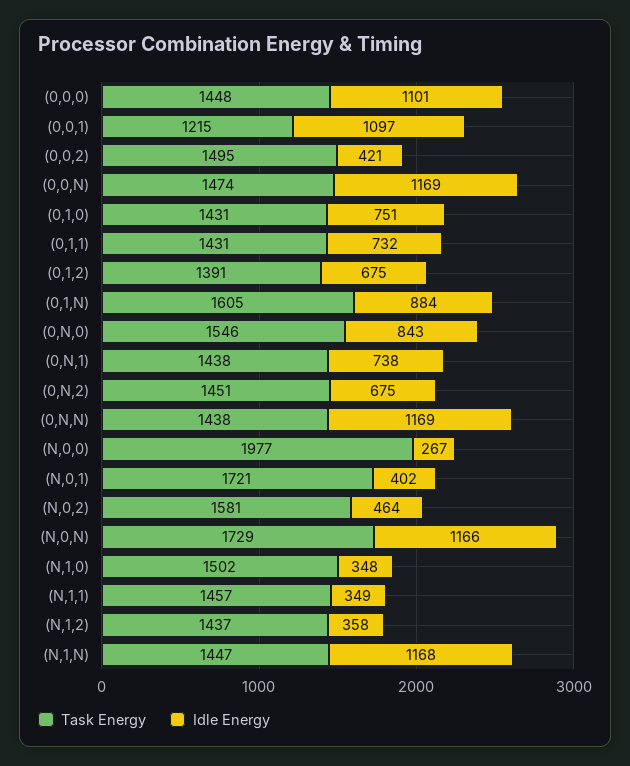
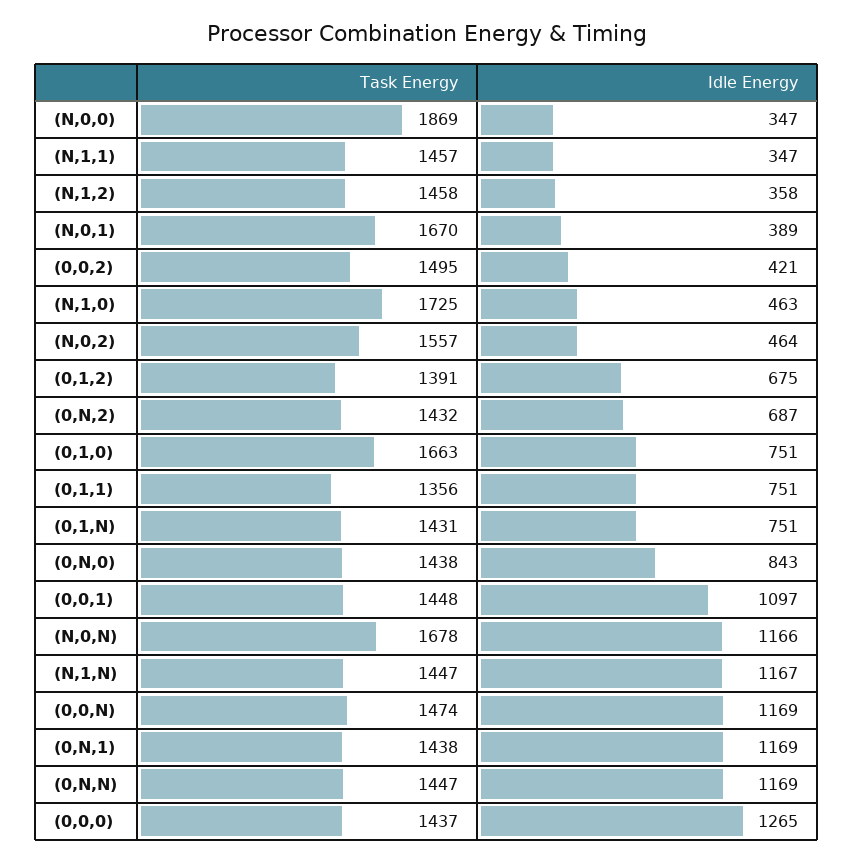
Task Energy, (0,0,0): 1448 -> 1437
Idle Energy, (0,0,0): 1101 -> 1265
Task Energy, (0,0,1): 1215 -> 1448
Task Energy, (0,1,0): 1431 -> 1663
Task Energy, (0,1,1): 1431 -> 1356
Idle Energy, (0,1,1): 732 -> 751
Task Energy, (0,1,N): 1605 -> 1431
Idle Energy, (0,1,N): 884 -> 751
Task Energy, (0,N,0): 1546 -> 1438
Idle Energy, (0,N,1): 738 -> 1169
Task Energy, (0,N,2): 1451 -> 1432
Idle Energy, (0,N,2): 675 -> 687
Task Energy, (0,N,N): 1438 -> 1447
Task Energy, (N,0,0): 1977 -> 1869
Idle Energy, (N,0,0): 267 -> 347
Task Energy, (N,0,1): 1721 -> 1670
Idle Energy, (N,0,1): 402 -> 389
Task Energy, (N,0,2): 1581 -> 1557
Task Energy, (N,0,N): 1729 -> 1678
Task Energy, (N,1,0): 1502 -> 1725
Idle Energy, (N,1,0): 348 -> 463
Idle Energy, (N,1,1): 349 -> 347
Task Energy, (N,1,2): 1437 -> 1458
Idle Energy, (N,1,N): 1168 -> 1167

